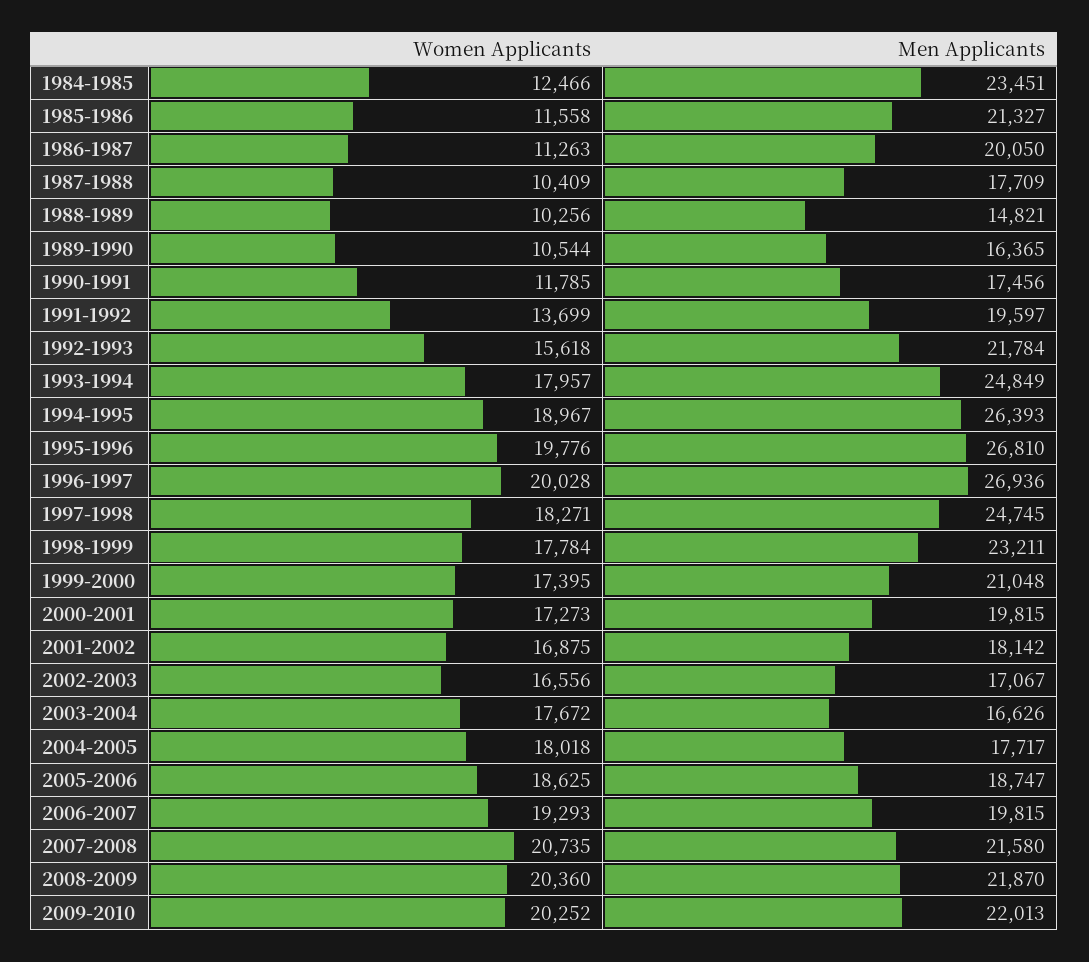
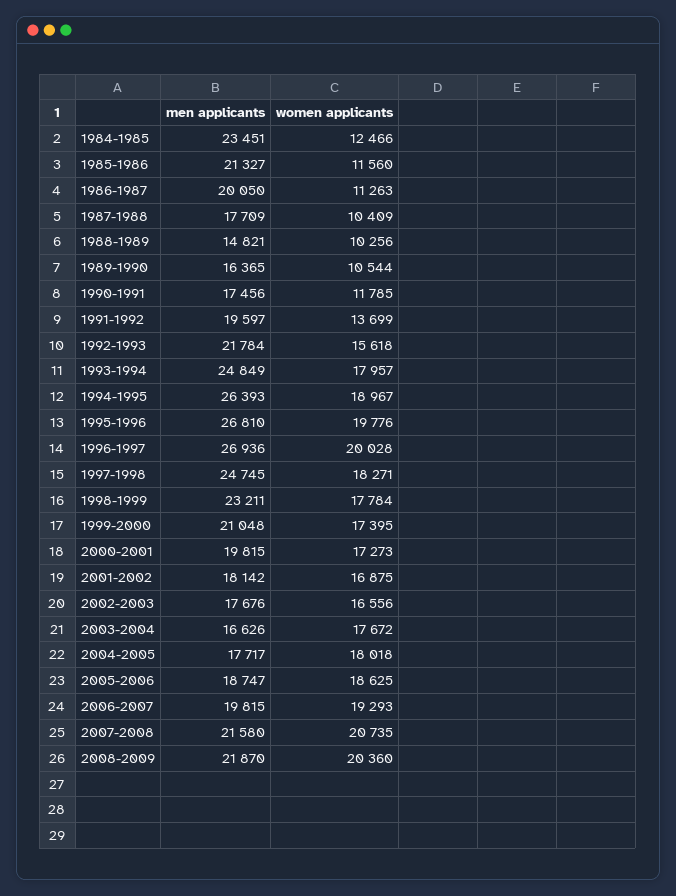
Women Applicants, 1985-1986: 11558 -> 11560
Men Applicants, 2002-2003: 17067 -> 17676
Women Applicants, 2009-2010: 20252 -> none
Men Applicants, 2009-2010: 22013 -> none

